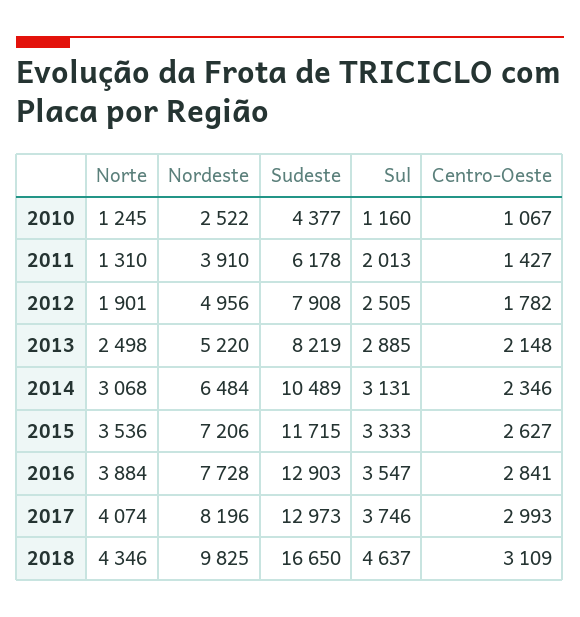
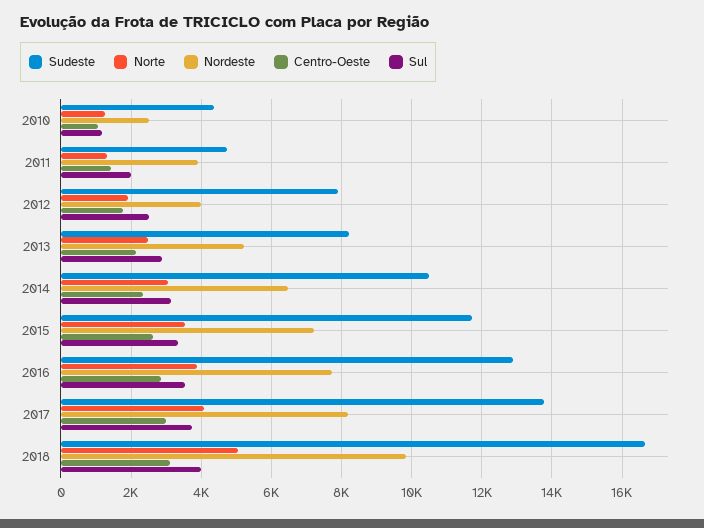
Sudeste, 2011: 6178 -> 4800
Nordeste, 2012: 4956 -> 4000
Sudeste, 2017: 12973 -> 13800
Norte, 2018: 4346 -> 5000
Sul, 2018: 4637 -> 4000

